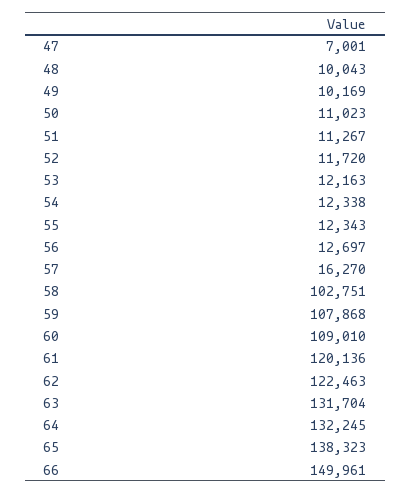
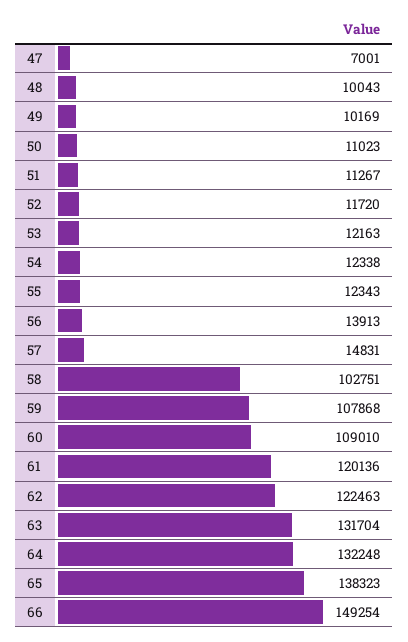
56: 12697 -> 13913
57: 16270 -> 14831
64: 132245 -> 132248
66: 149961 -> 149254

